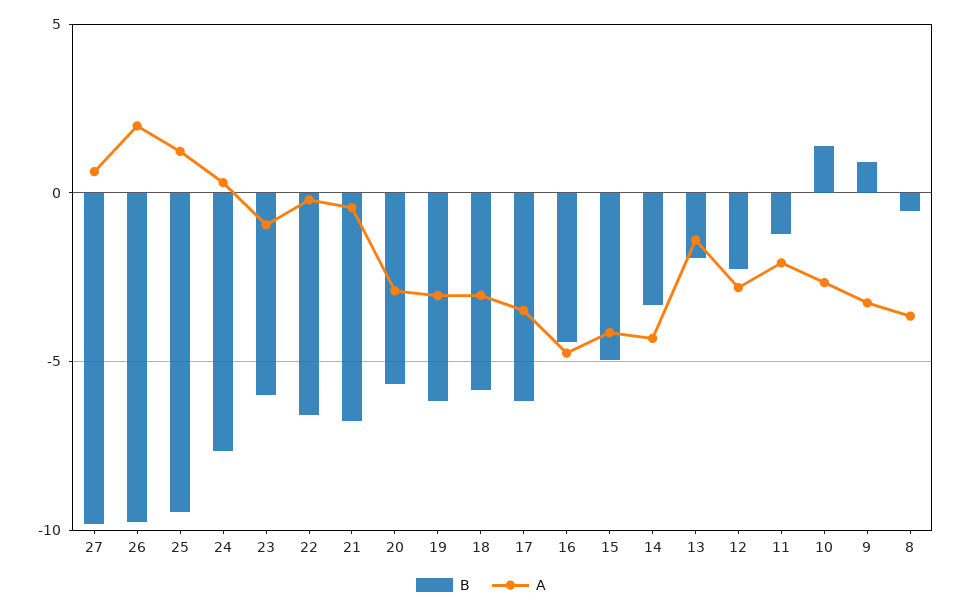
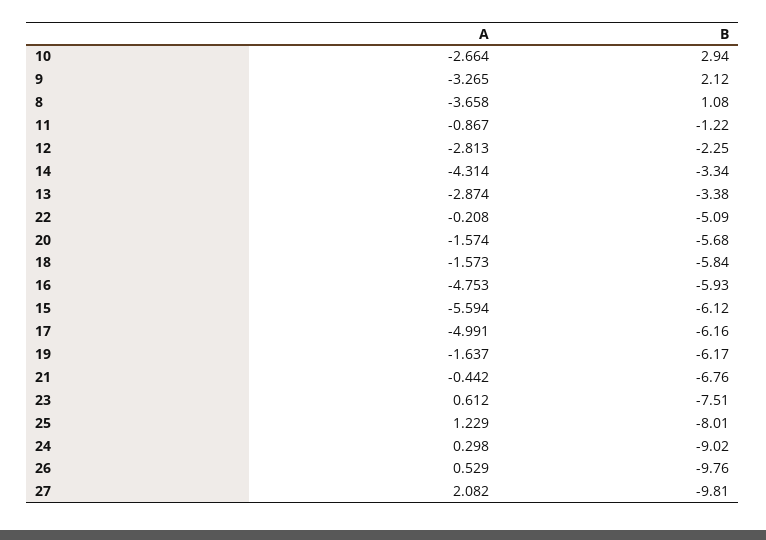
A, 27: 0.5 -> 2.082
A, 26: 2 -> 0.529
B, 25: -9.5 -> -8.01
B, 24: -7.5 -> -9.02
B, 23: -6 -> -7.51
A, 23: -1 -> 0.612
B, 22: -6.5 -> -5.09
A, 20: -3 -> -1.574
A, 19: -3 -> -1.637
A, 18: -3 -> -1.573
A, 17: -3.5 -> -4.991
B, 16: -4.5 -> -5.93
B, 15: -5 -> -6.12
A, 15: -4 -> -5.594
B, 13: -2 -> -3.38
A, 13: -1.5 -> -2.874
A, 11: -2 -> -0.867
B, 10: 1.5 -> 2.94
B, 9: 1 -> 2.12
B, 8: -0.5 -> 1.08

